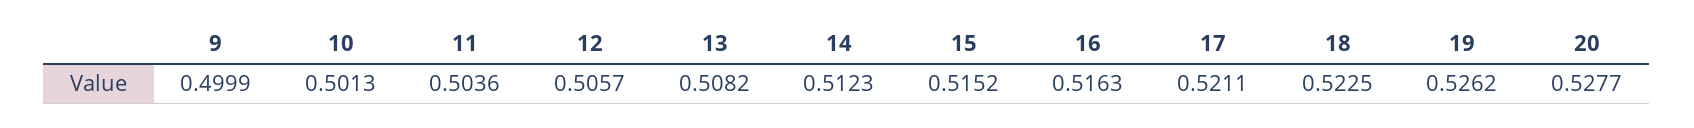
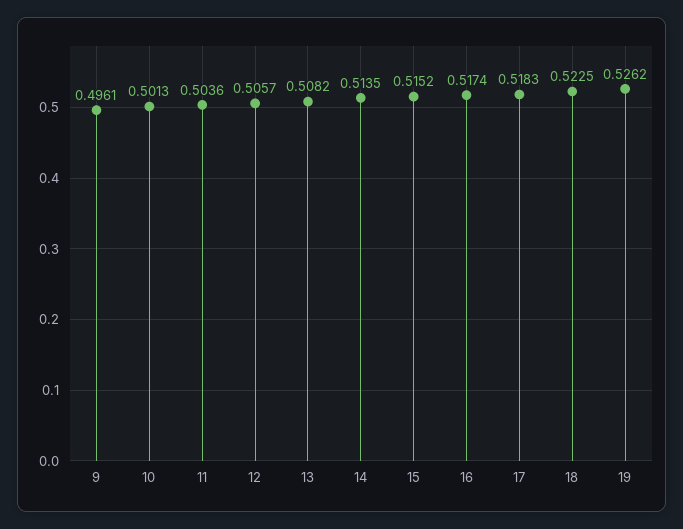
9: 0.4999 -> 0.4961
14: 0.5123 -> 0.5135
16: 0.5163 -> 0.5174
17: 0.5211 -> 0.5183
20: 0.5277 -> none

